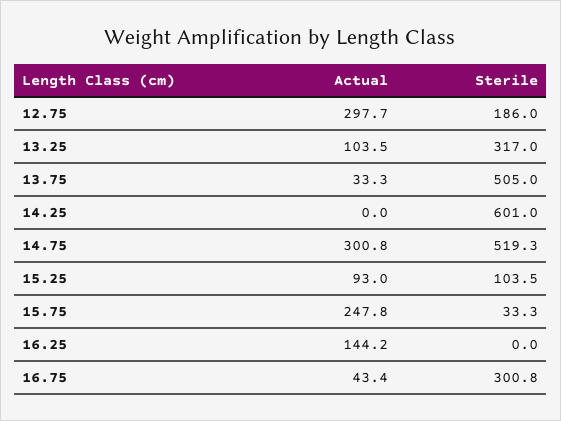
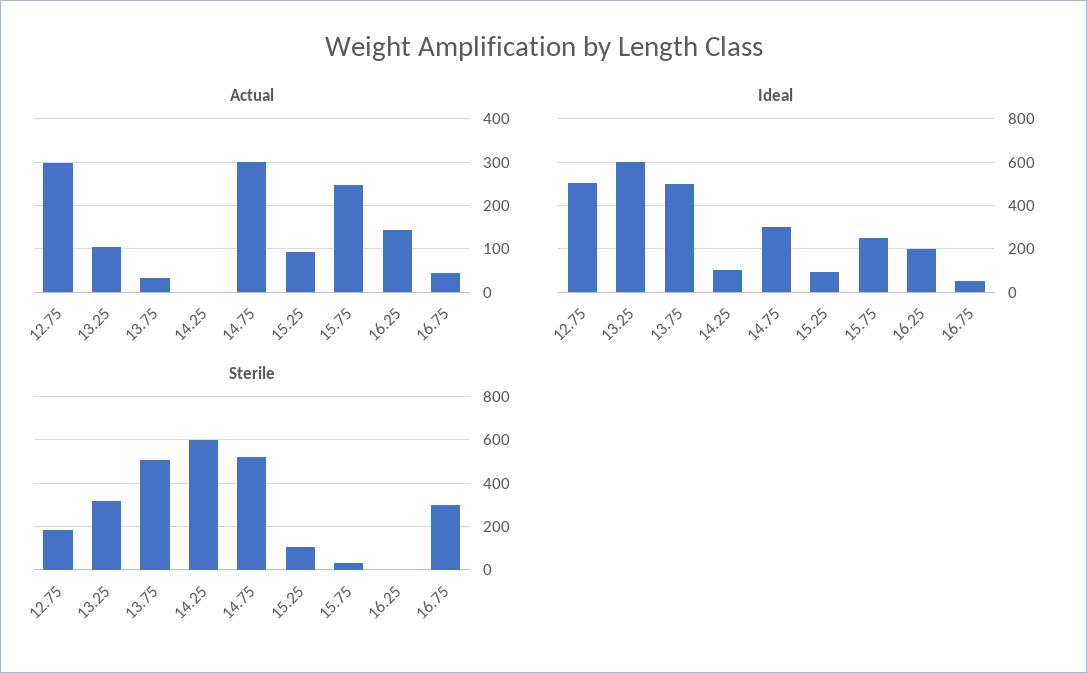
Ideal, 12.75: none -> 500
Ideal, 13.25: none -> 600
Ideal, 13.75: none -> 500
Ideal, 14.25: none -> 100
Ideal, 14.75: none -> 300
Ideal, 15.25: none -> 100
Ideal, 15.75: none -> 250
Ideal, 16.25: none -> 200
Ideal, 16.75: none -> 50

